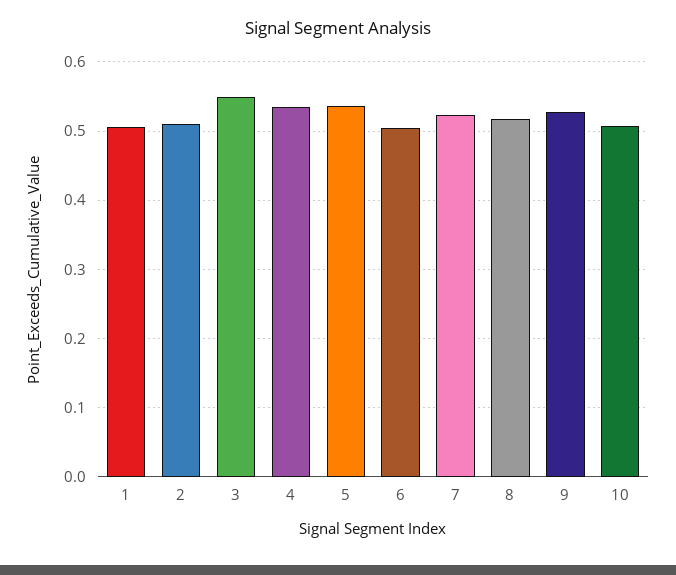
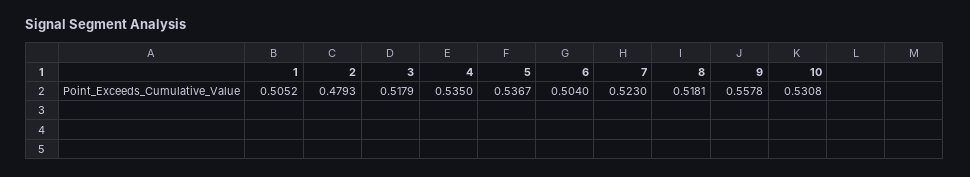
2: 0.51 -> 0.4793
3: 0.55 -> 0.5179
9: 0.53 -> 0.5578
10: 0.51 -> 0.5308

